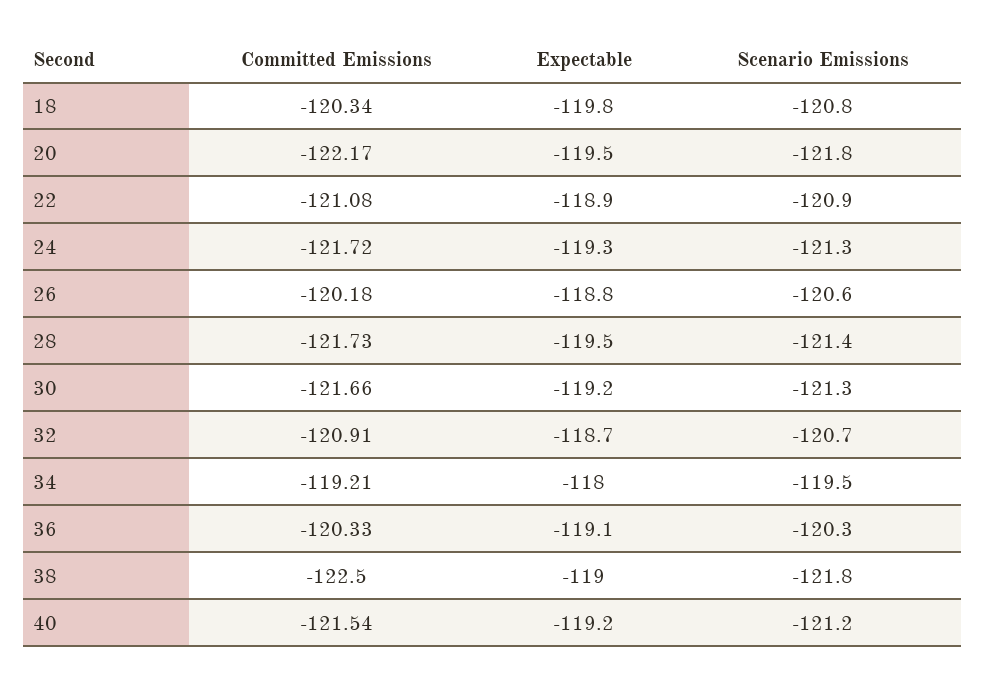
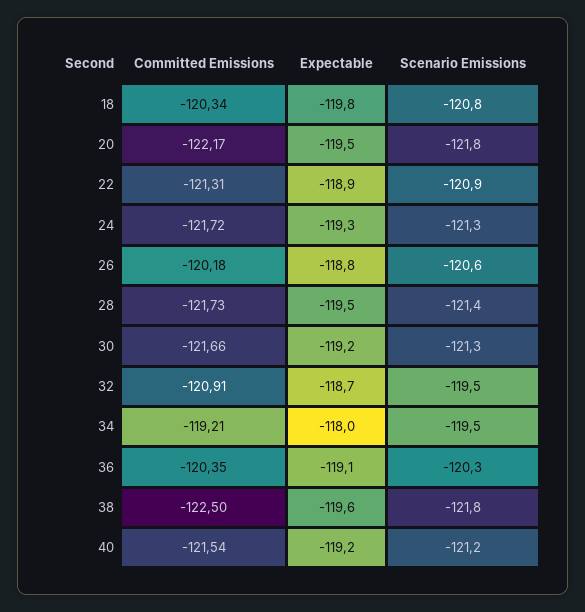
Committed Emissions, 22: -121.08 -> -121.31
Scenario Emissions, 32: -120.7 -> -119.5
Committed Emissions, 36: -120.33 -> -120.35
Expectable, 38: -119 -> -119.6

